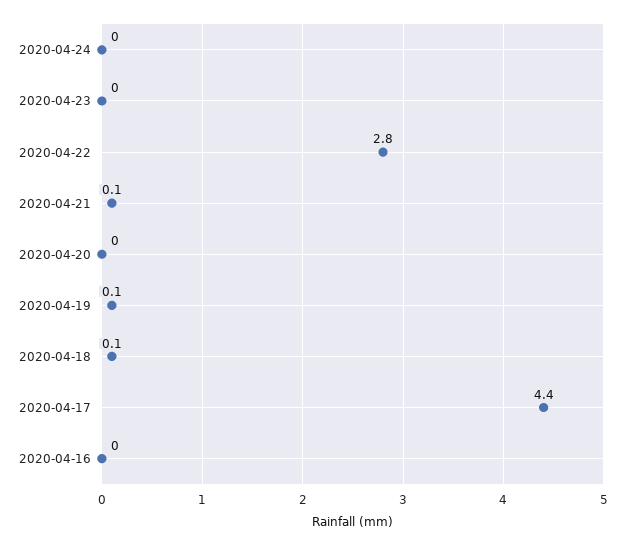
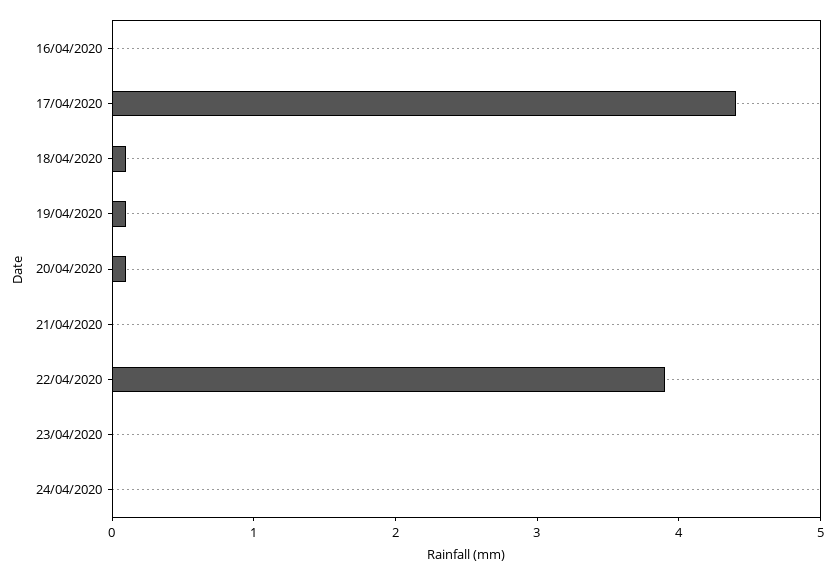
2020-04-22: 2.8 -> 3.9
2020-04-21: 0.1 -> 0
2020-04-20: 0 -> 0.1

